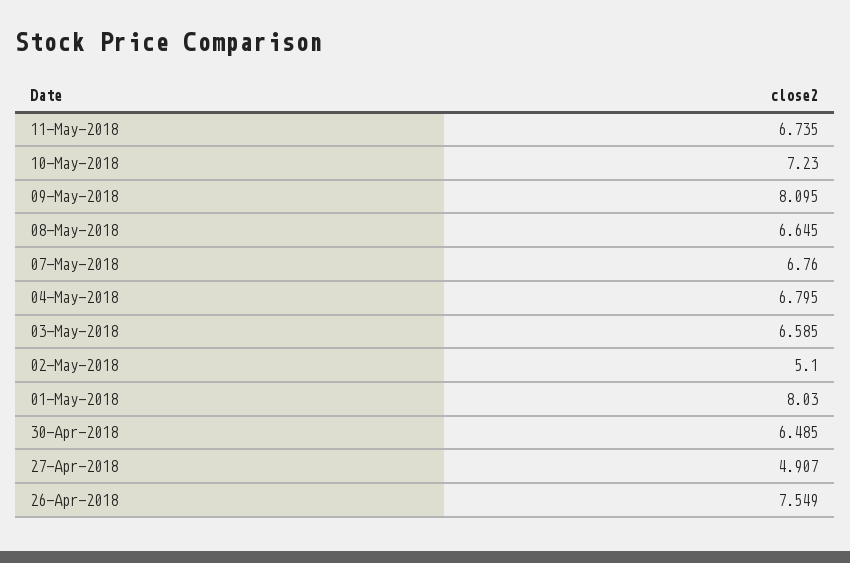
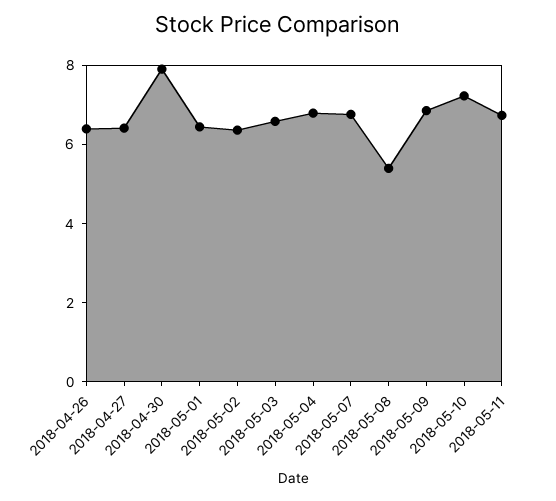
09-May-2018: 8.095 -> 7
08-May-2018: 6.645 -> 5.5
02-May-2018: 5.1 -> 6.5
01-May-2018: 8.03 -> 6.5
30-Apr-2018: 6.485 -> 8
27-Apr-2018: 4.907 -> 6.5
26-Apr-2018: 7.549 -> 6.5

